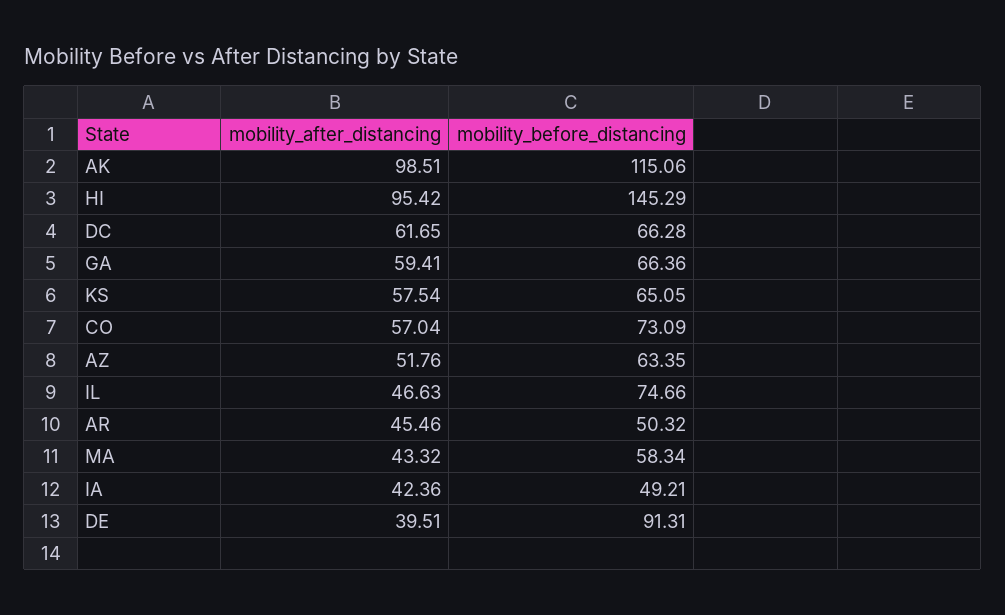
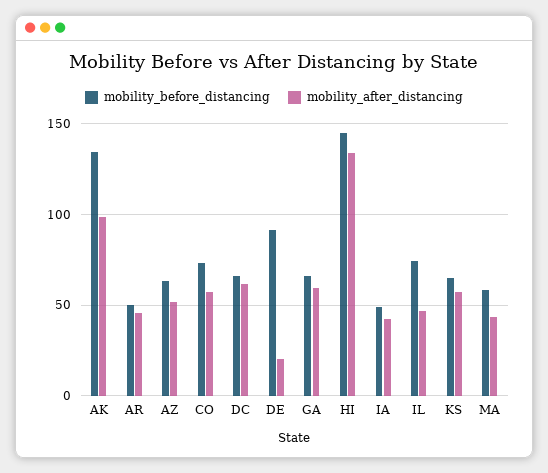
mobility_before_distancing, AK: 115.06 -> 135
mobility_after_distancing, HI: 95.42 -> 135
mobility_after_distancing, DE: 39.51 -> 20

